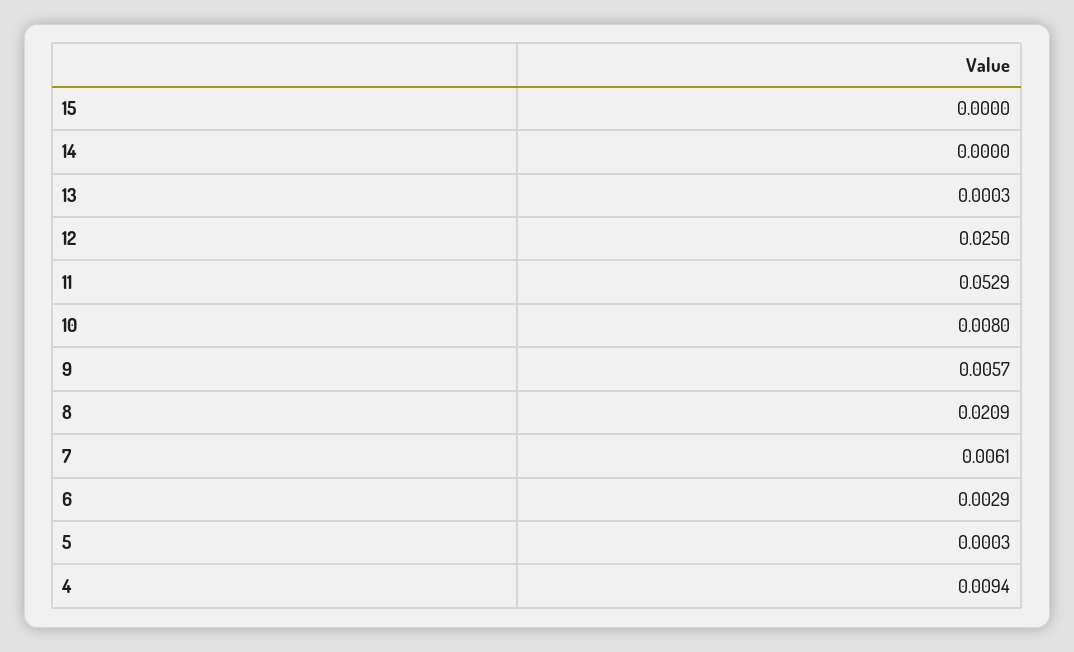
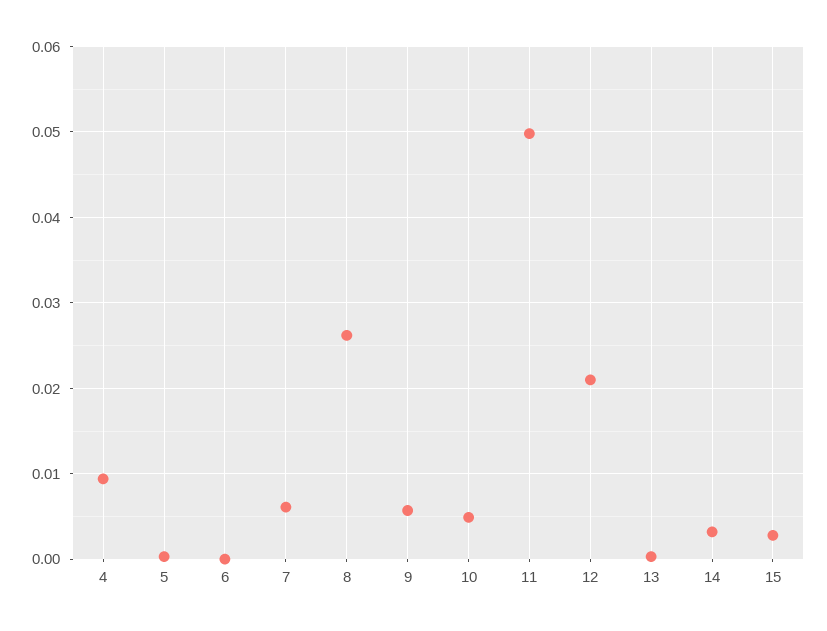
15: 0 -> 0.003
14: 0 -> 0.003
12: 0.025 -> 0.021
11: 0.0529 -> 0.05
10: 0.008 -> 0.005
8: 0.0209 -> 0.026
6: 0.0029 -> 0

